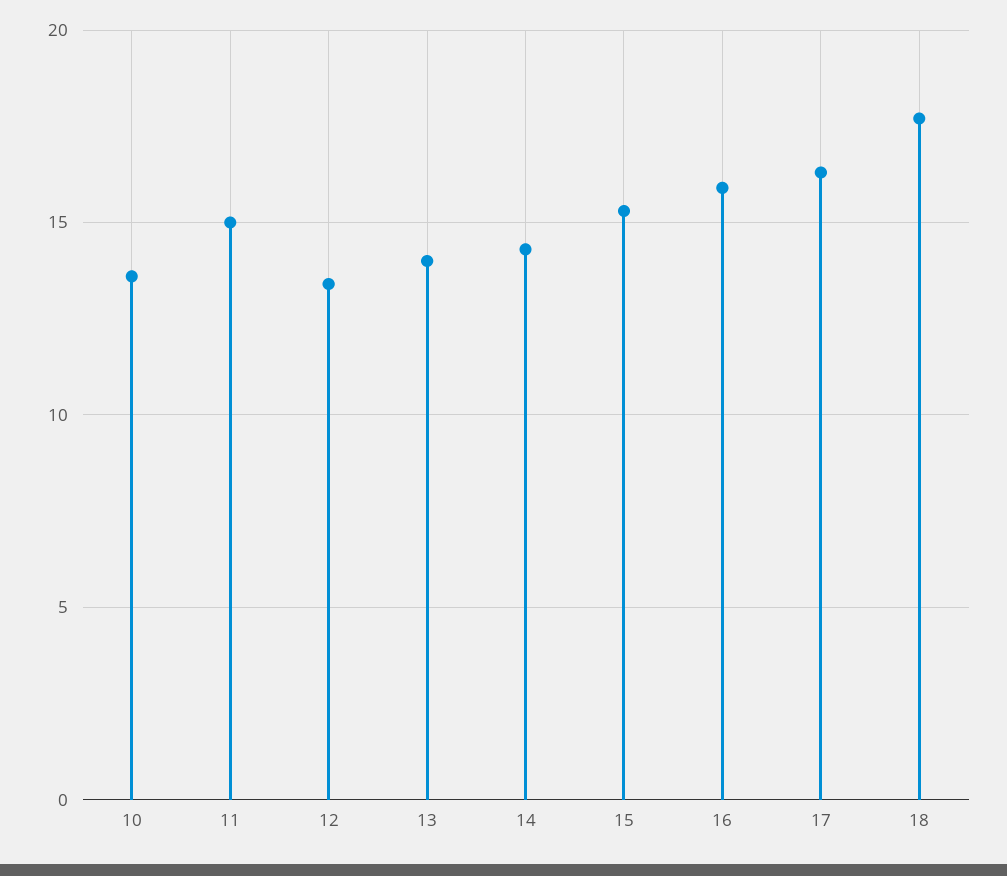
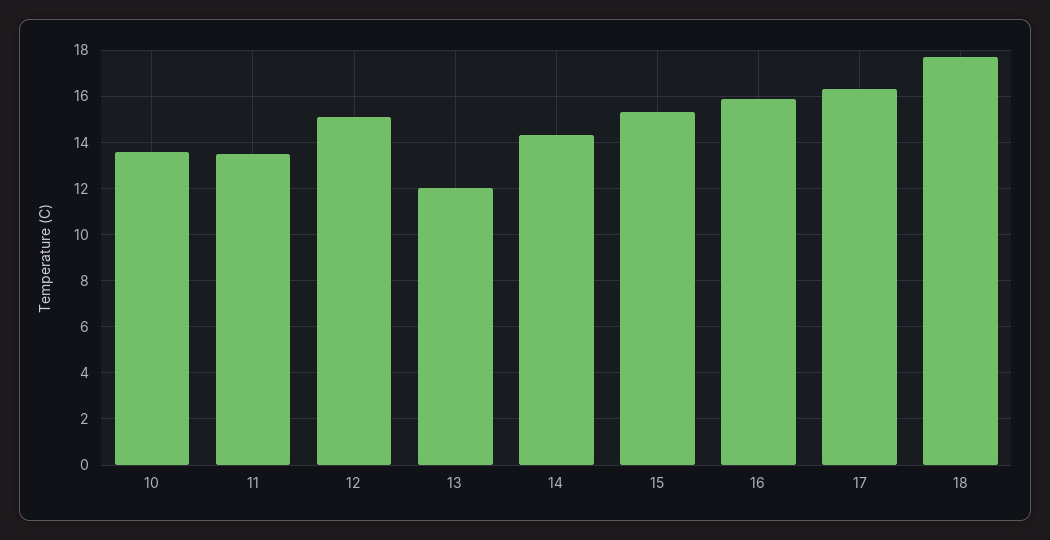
11: 15 -> 13.5
12: 13.5 -> 15
13: 14 -> 12

